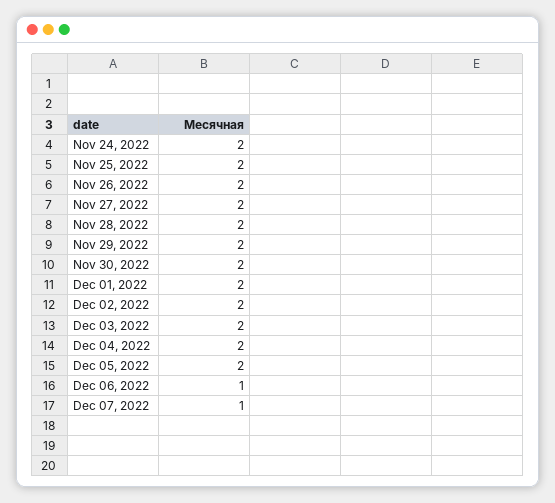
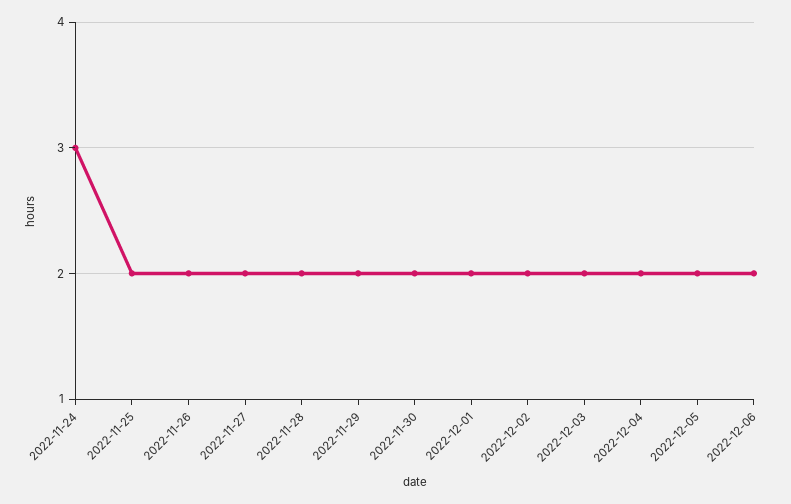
Nov 24, 2022: 2 -> 3
Dec 06, 2022: 1 -> 2
Dec 07, 2022: 1 -> none

